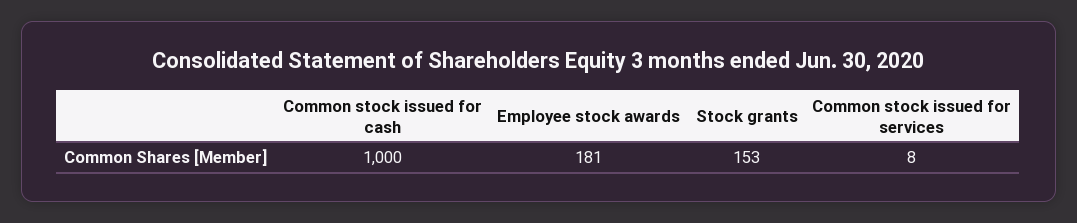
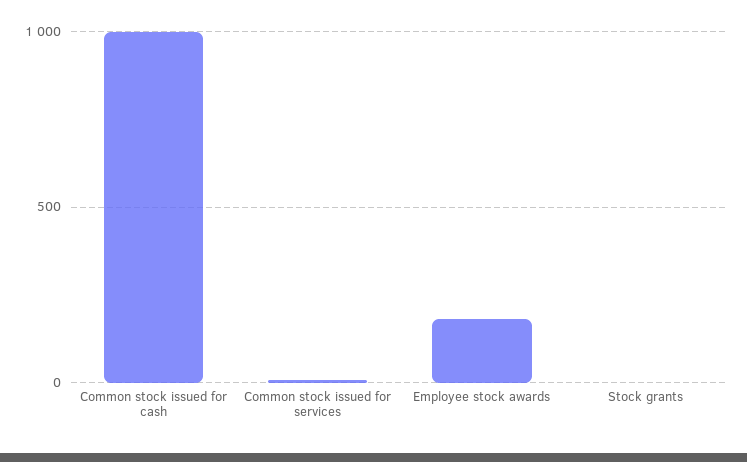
Stock grants: 153 -> 0

